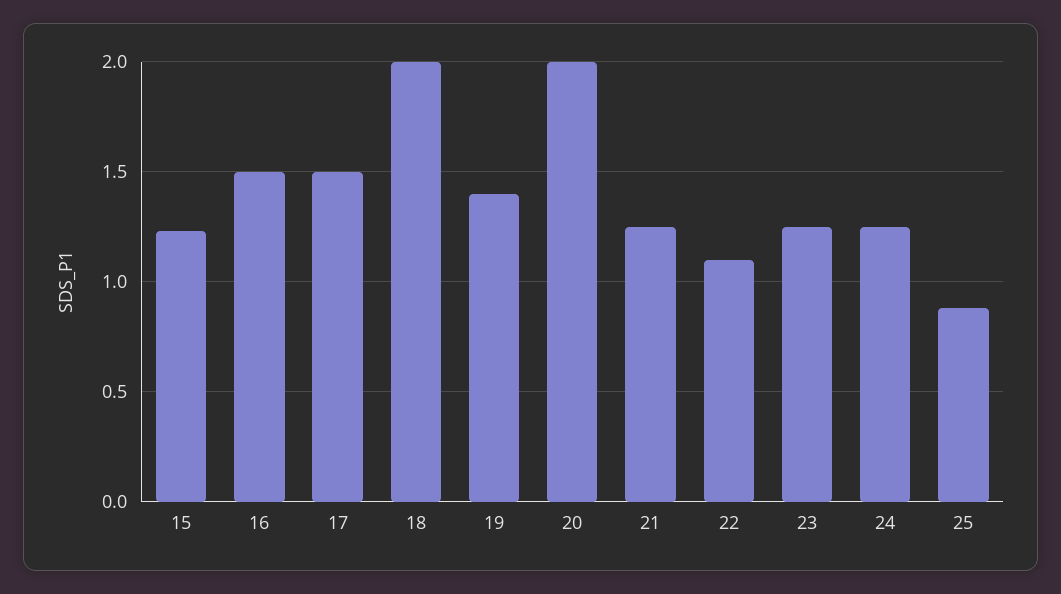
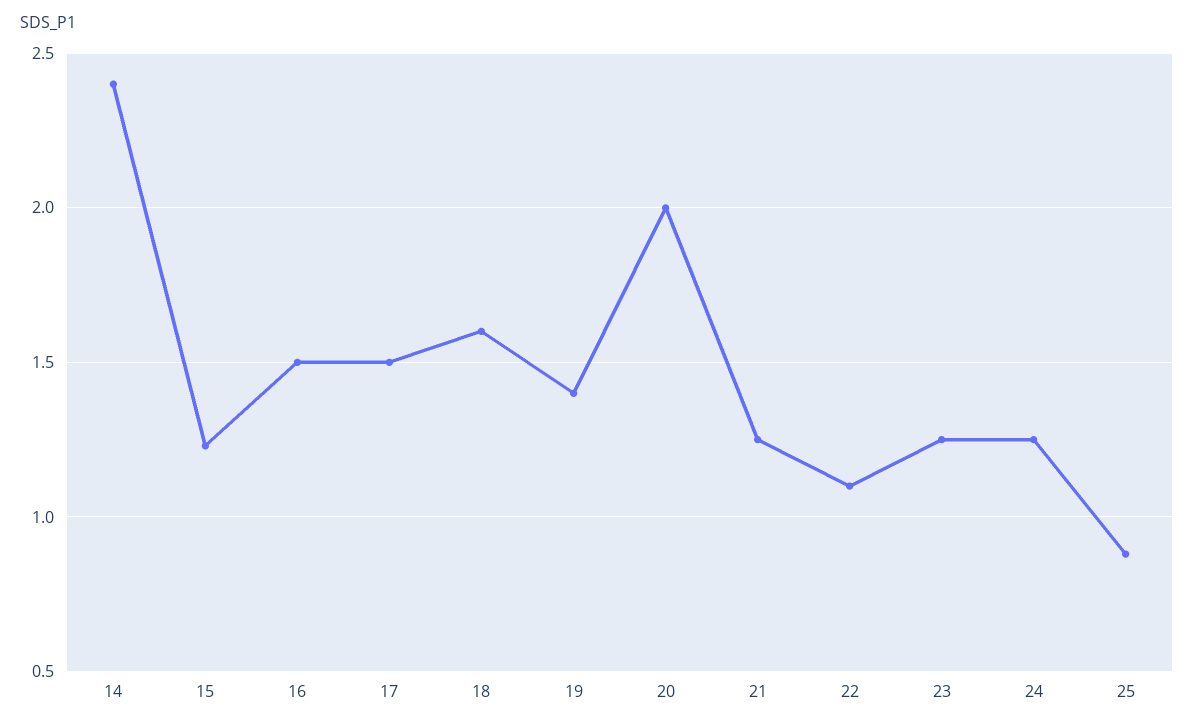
18: 2 -> 1.6
14: none -> 2.4

